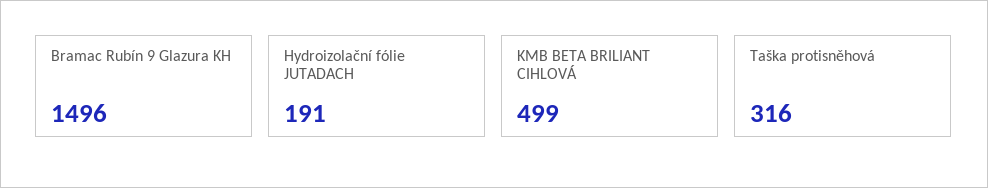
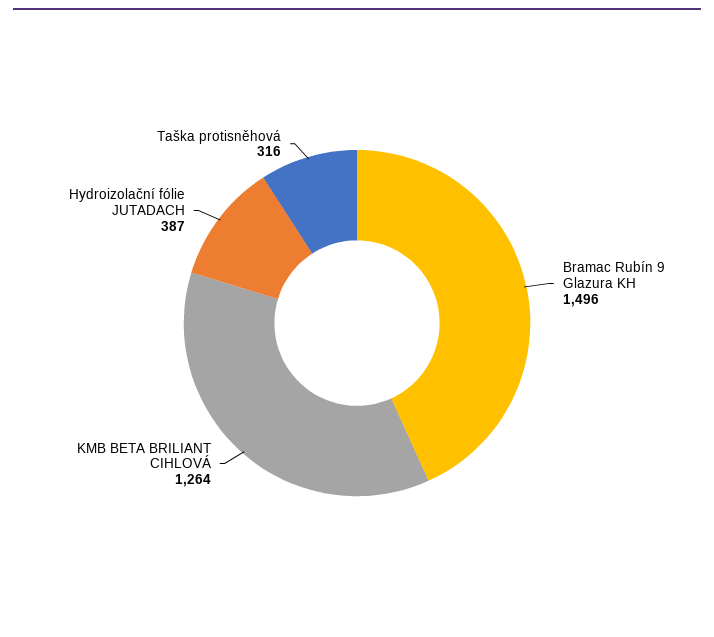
Hydroizolační fólie JUTADACH: 191 -> 387
KMB BETA BRILIANT CIHLOVÁ: 499 -> 1264

